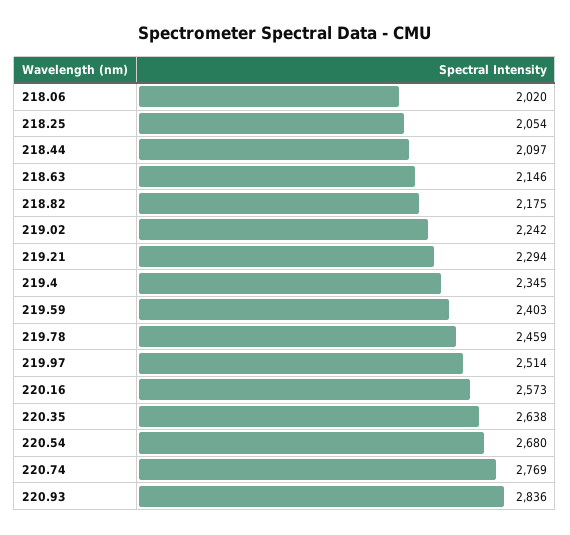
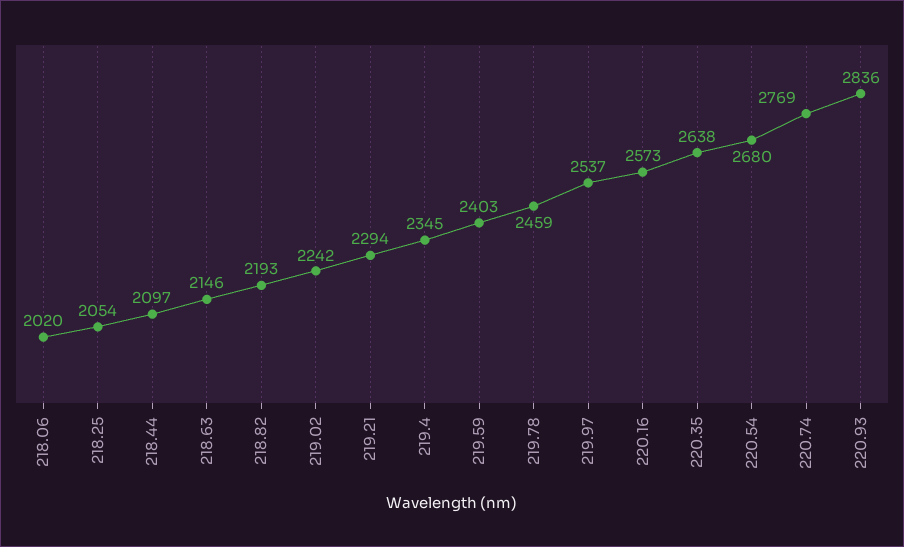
218.82: 2175 -> 2193
219.97: 2514 -> 2537

